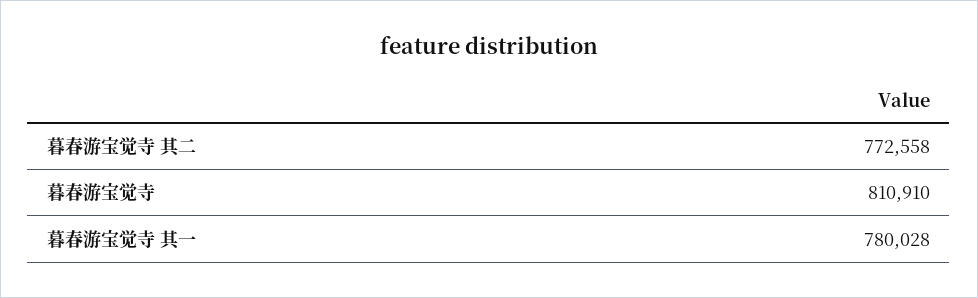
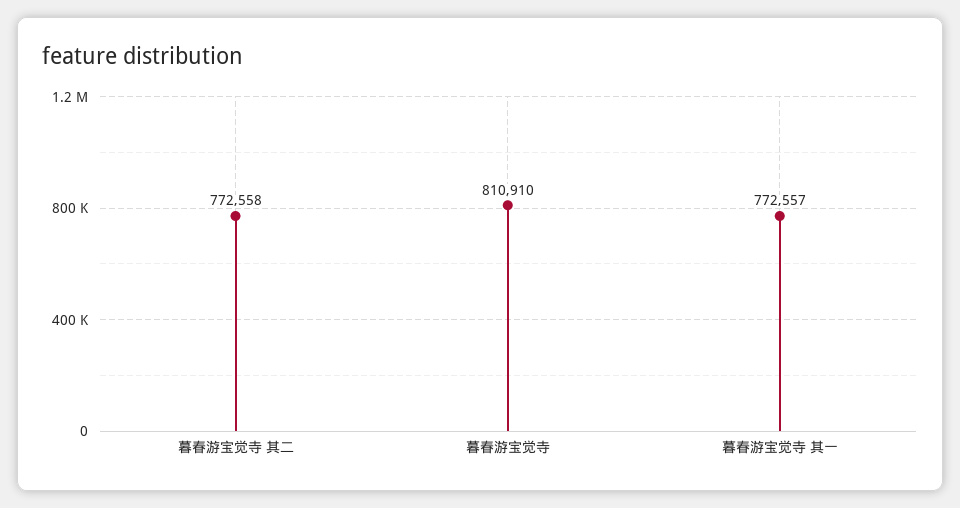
暮春游宝觉寺 其一: 780028 -> 772557

